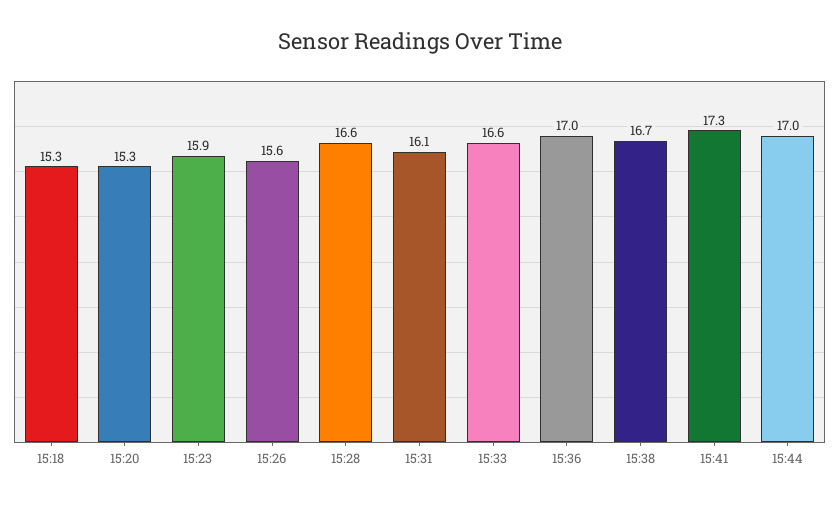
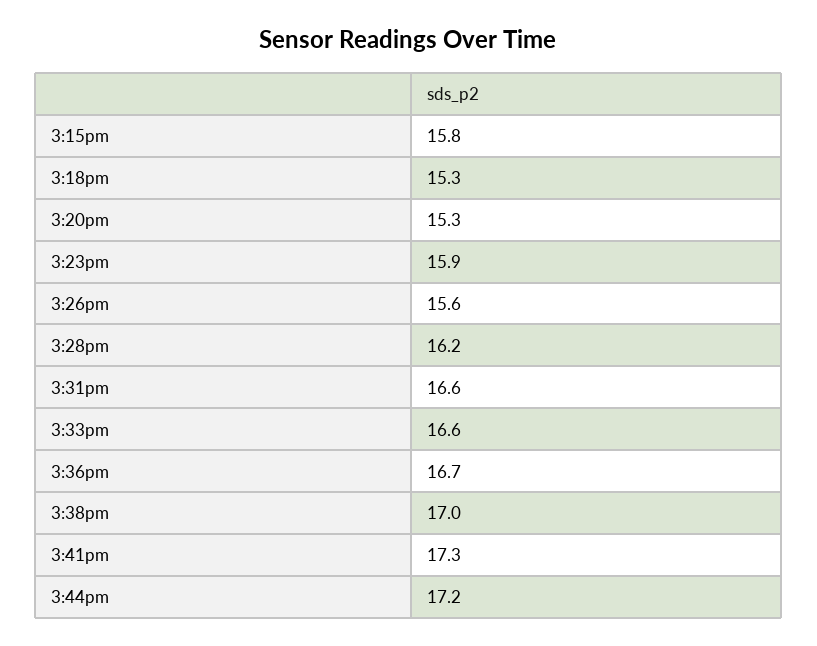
15:28: 16.6 -> 16.2
15:31: 16.1 -> 16.6
15:36: 17 -> 16.7
15:38: 16.7 -> 17
15:44: 17 -> 17.2
3:15pm: none -> 15.8

